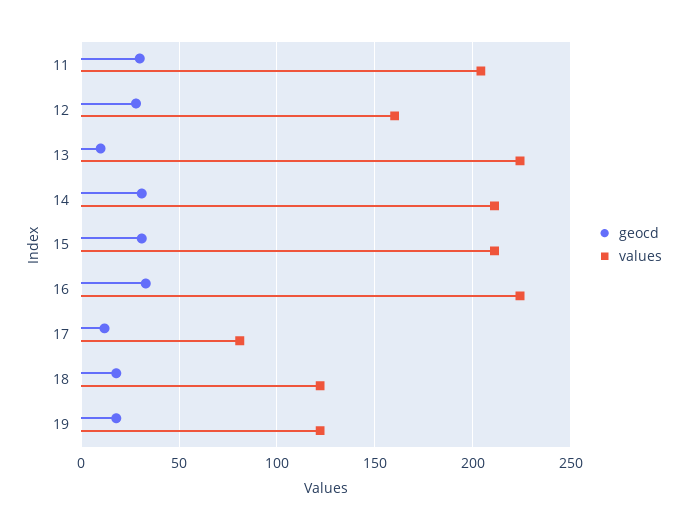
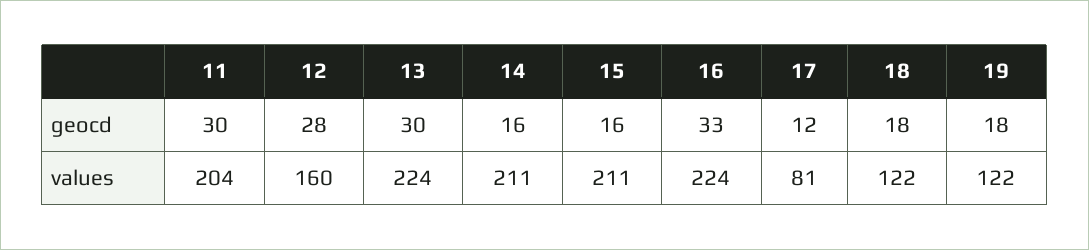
geocd, 13: 10 -> 30
geocd, 14: 30 -> 16
geocd, 15: 30 -> 16

